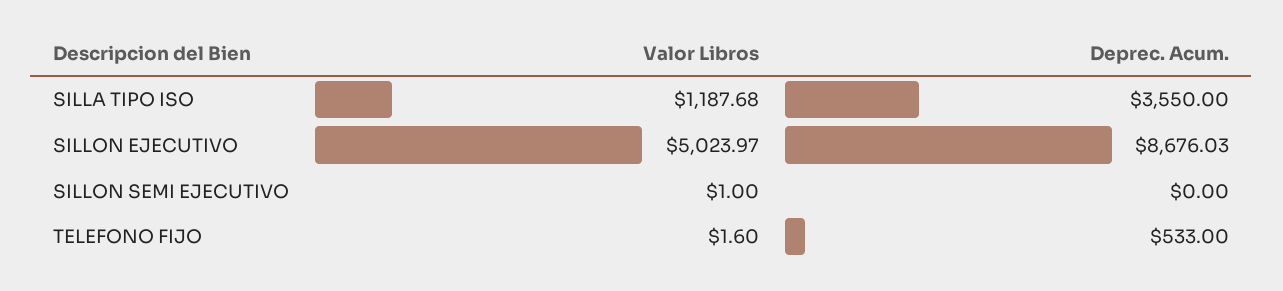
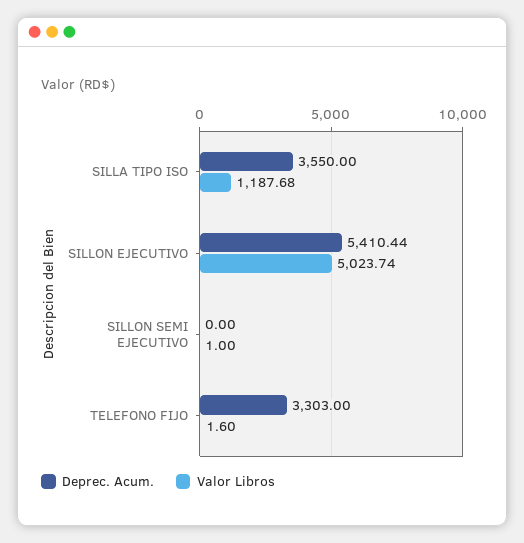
Valor Libros, SILLON EJECUTIVO: 5023.97 -> 5023.74
Deprec. Acum., SILLON EJECUTIVO: 8676.03 -> 5410.44
Deprec. Acum., TELEFONO FIJO: 533 -> 3303

